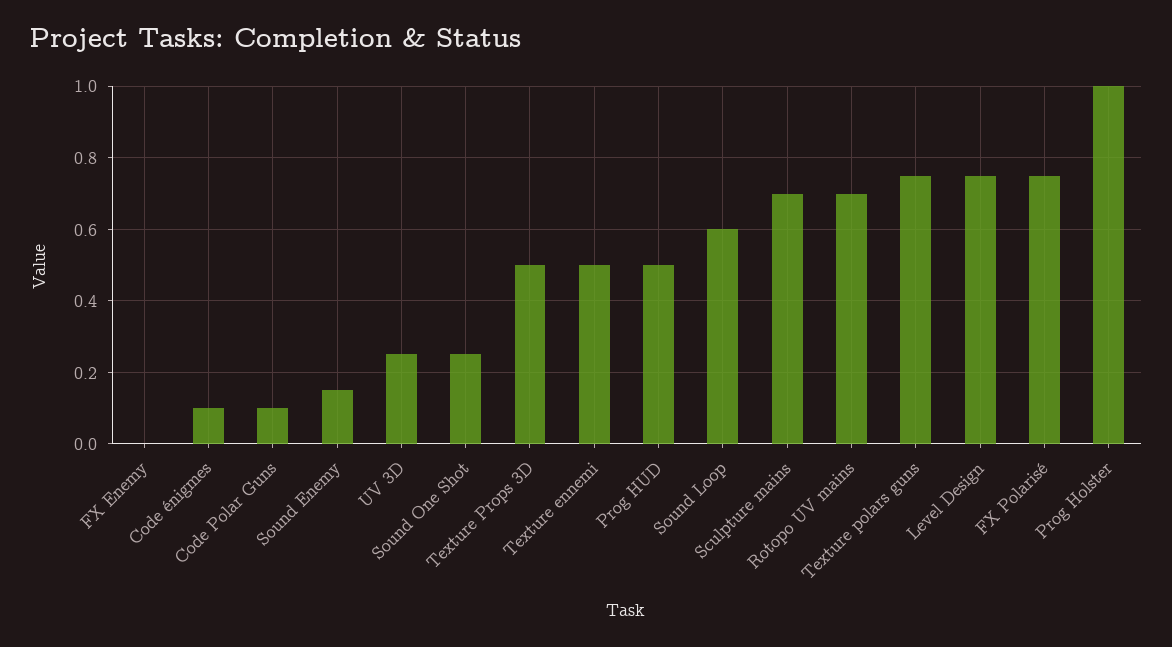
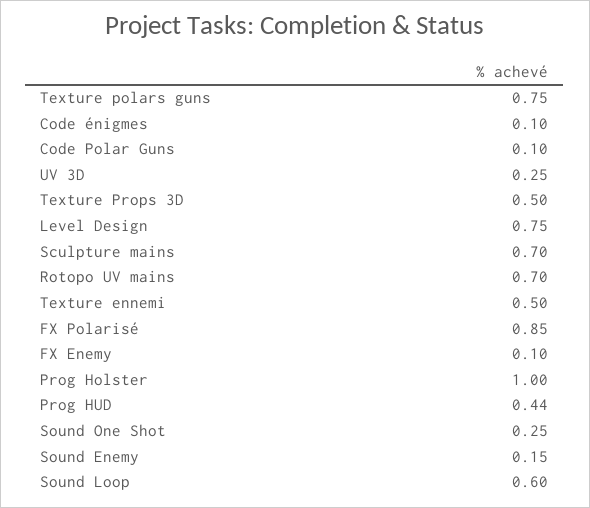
FX Enemy: 0 -> 0.1
Prog HUD: 0.5 -> 0.44
FX Polarisé: 0.75 -> 0.85

